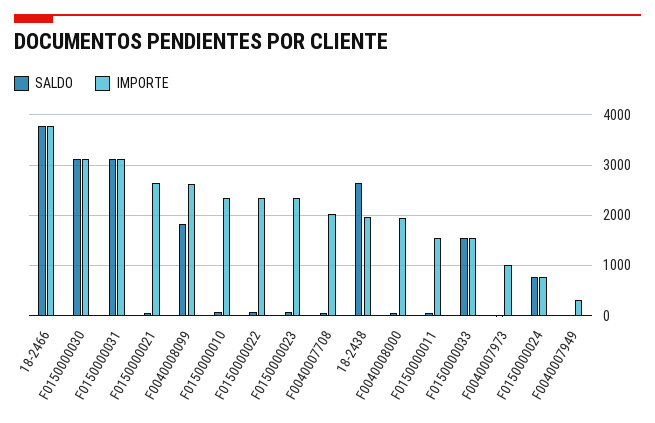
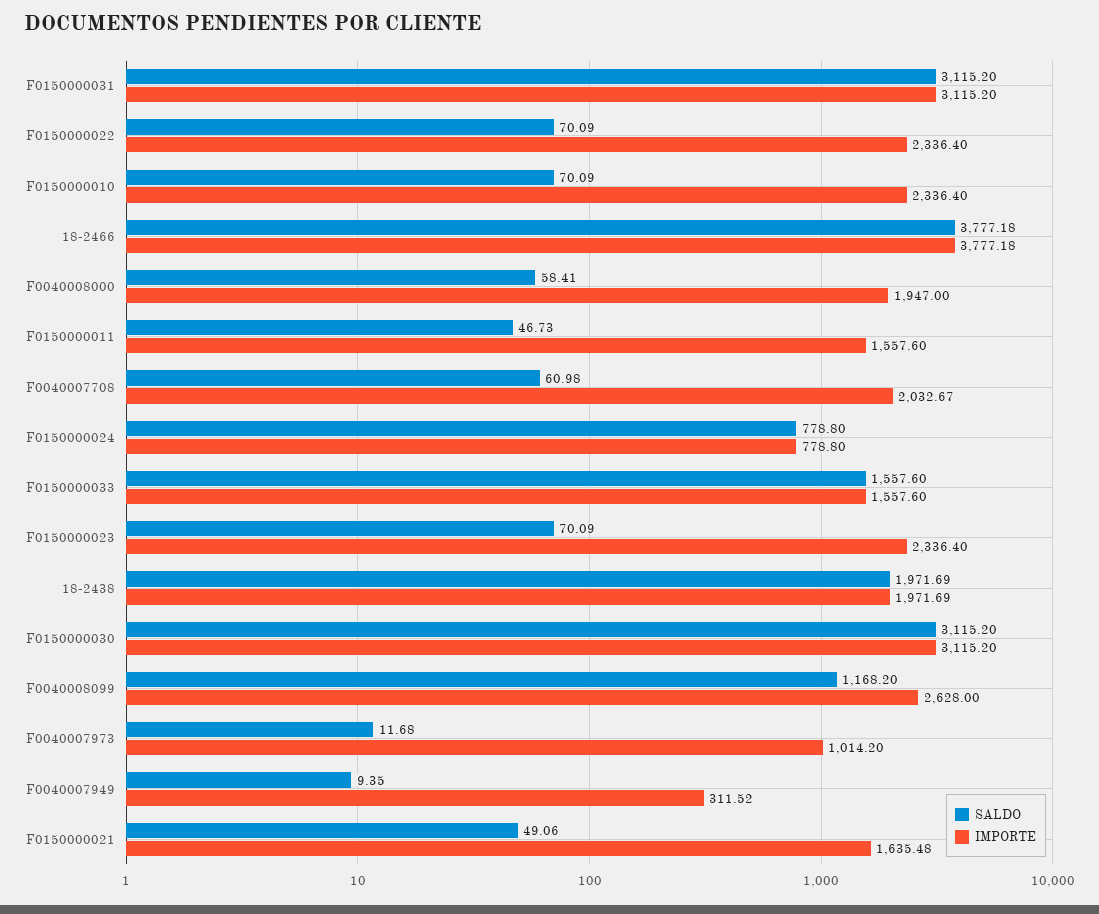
IMPORTE, F0150000021: 2600 -> 1635.48
SALDO, F0040008099: 1800 -> 1168.2
SALDO, 18-2438: 2600 -> 1971.69

